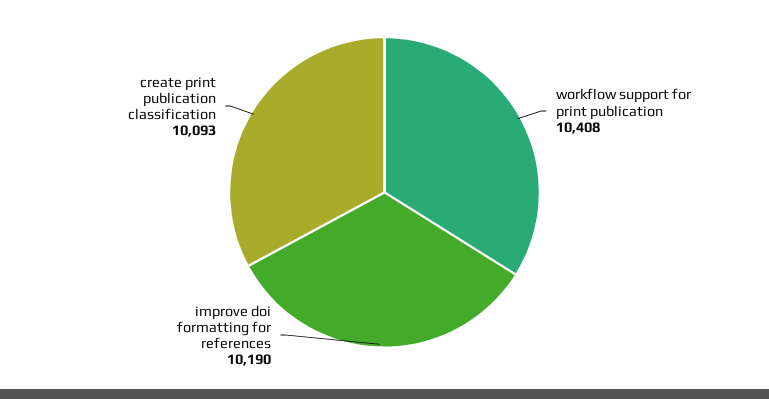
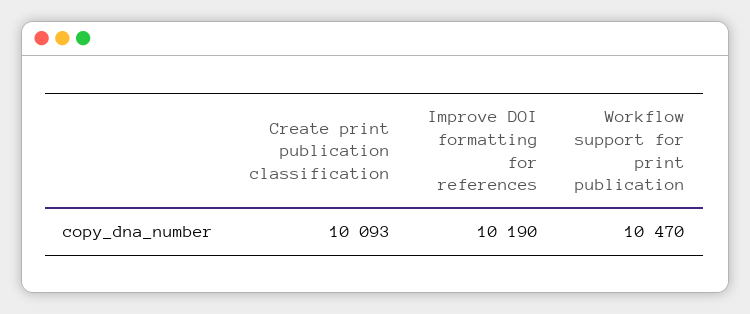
workflow support for print publication: 10408 -> 10470

